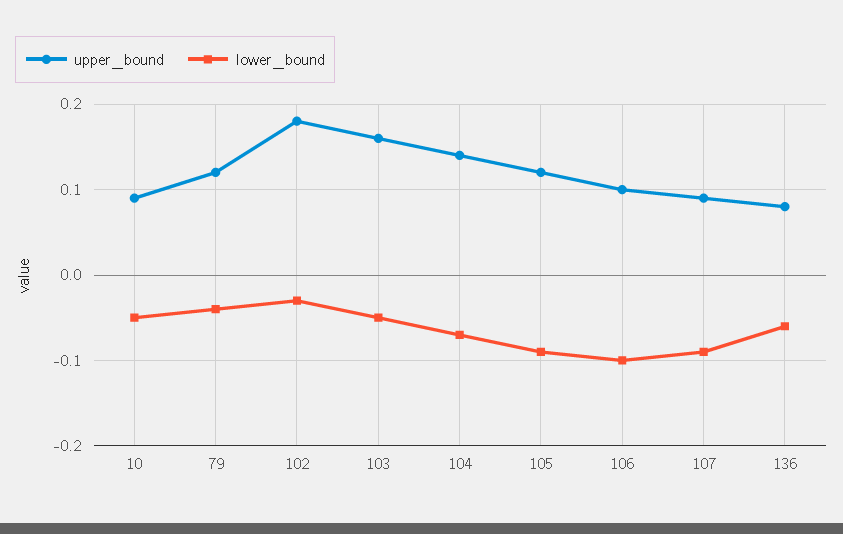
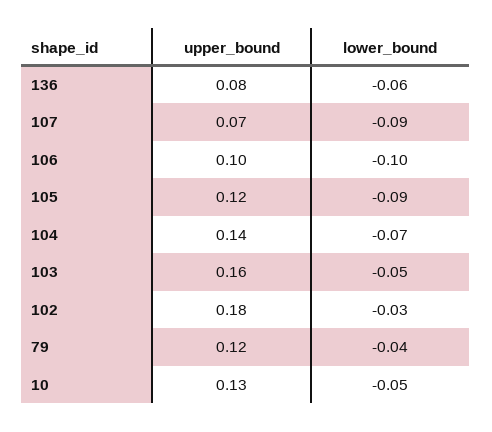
upper_bound, 10: 0.09 -> 0.13
upper_bound, 107: 0.09 -> 0.07

